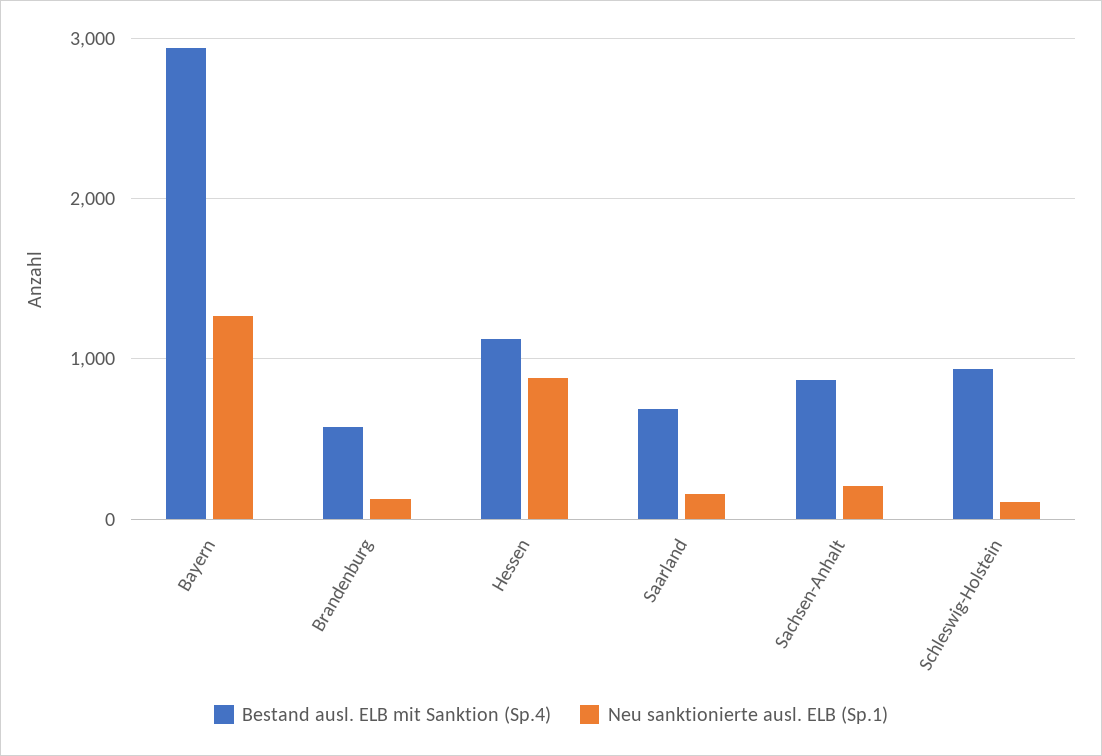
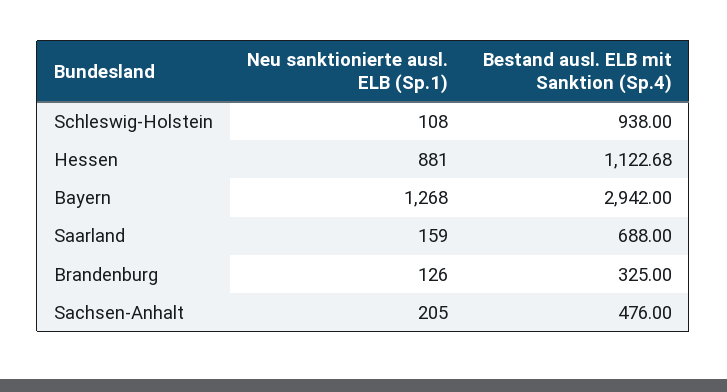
Bestand ausl. ELB mit Sanktion (Sp.4), Brandenburg: 600 -> 325
Bestand ausl. ELB mit Sanktion (Sp.4), Sachsen-Anhalt: 900 -> 476

